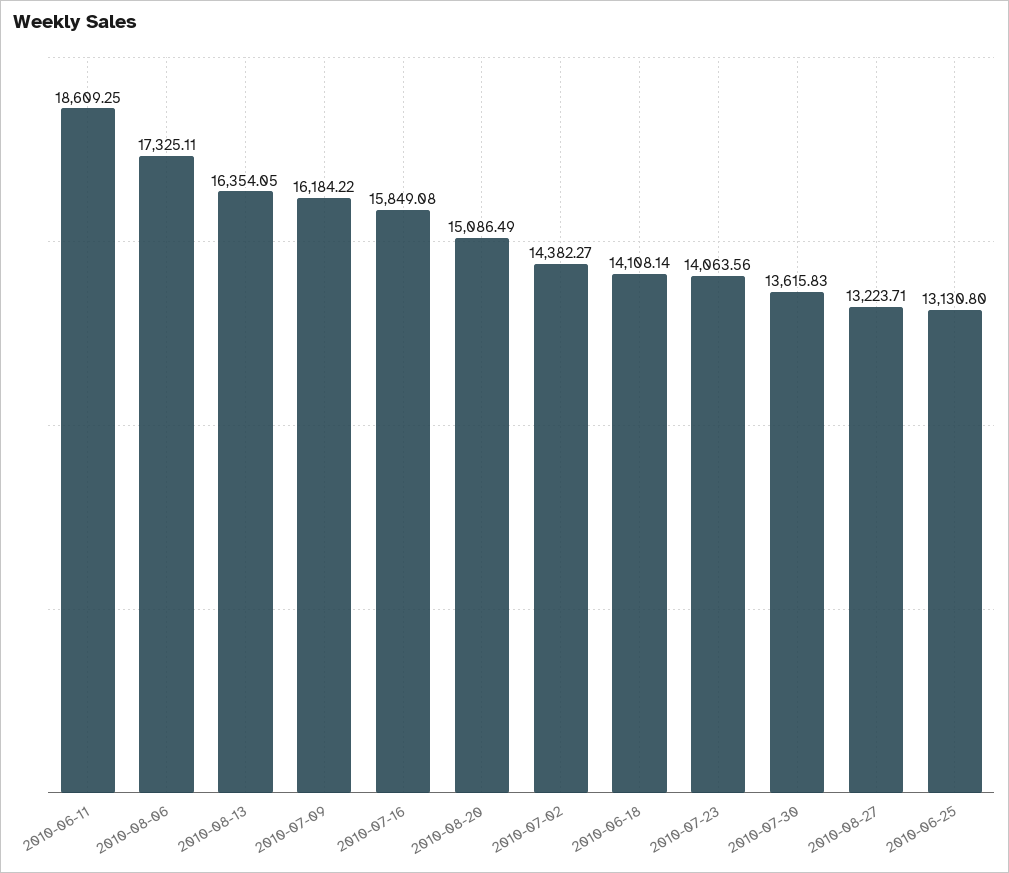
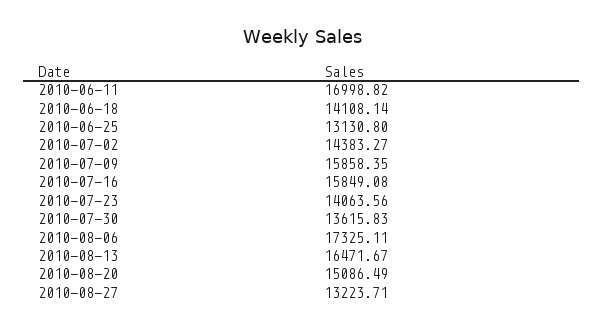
2010-06-11: 18609.25 -> 16998.82
2010-08-13: 16354.05 -> 16471.67
2010-07-09: 16184.22 -> 15858.35
2010-07-02: 14382.27 -> 14383.27

